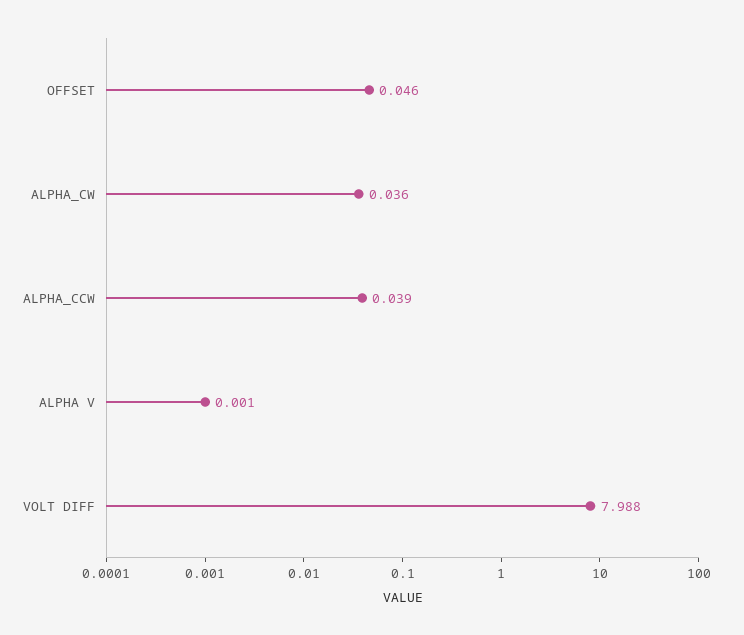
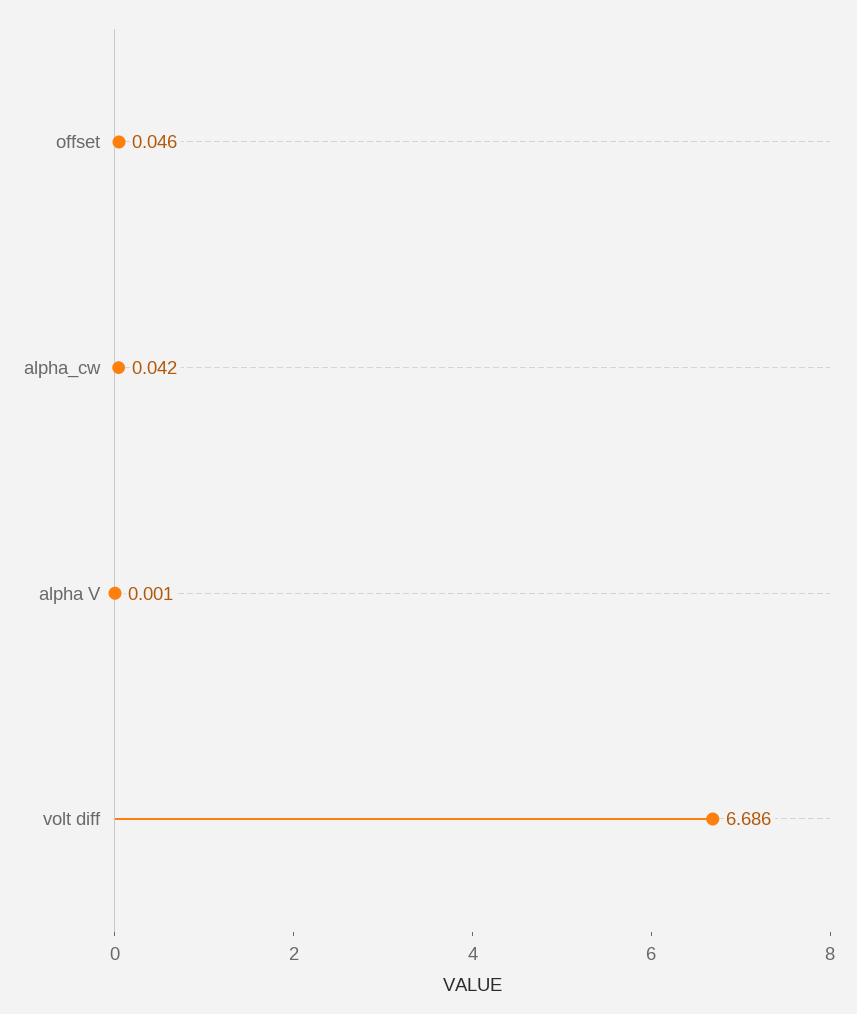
ALPHA_CW: 0.036 -> 0.042
ALPHA_CCW: 0.039 -> none
VOLT DIFF: 7.988 -> 6.686

